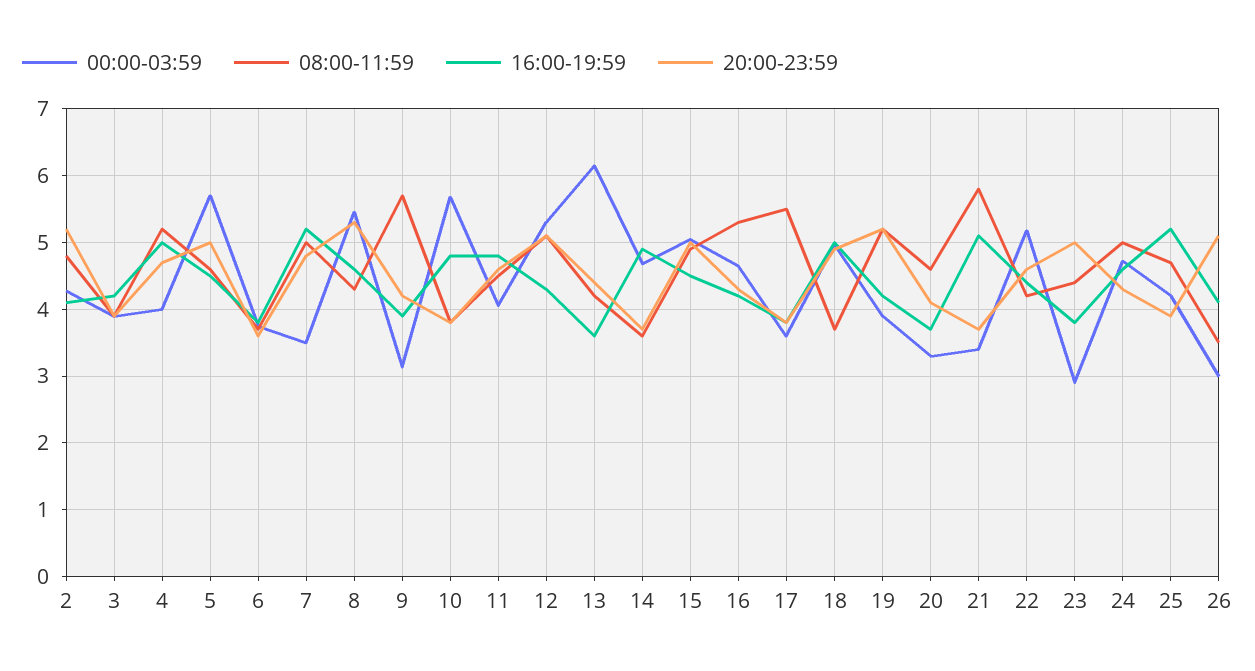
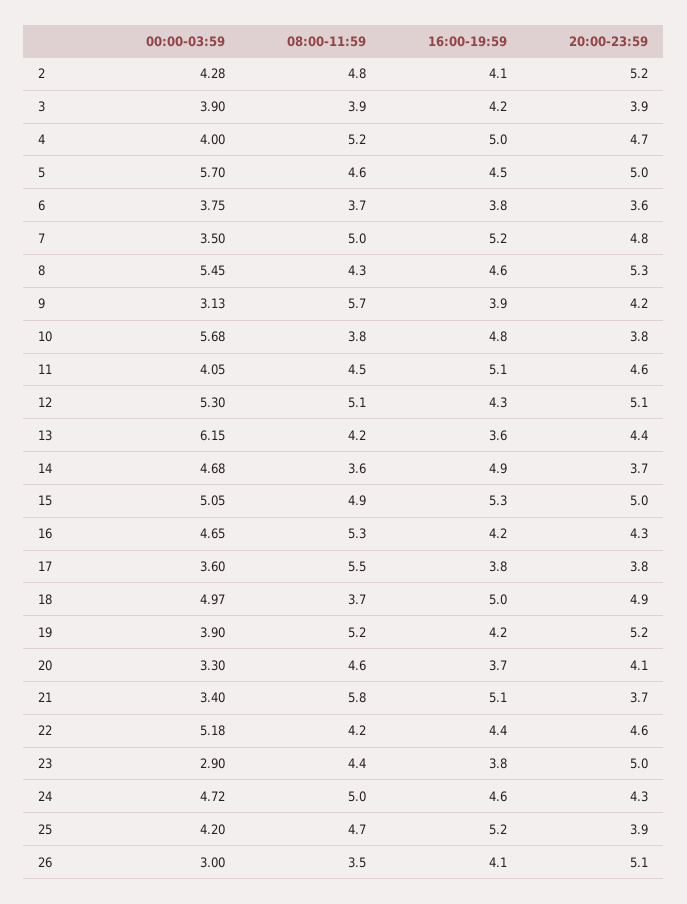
16:00-19:59, 11: 4.8 -> 5.1
16:00-19:59, 15: 4.5 -> 5.3

